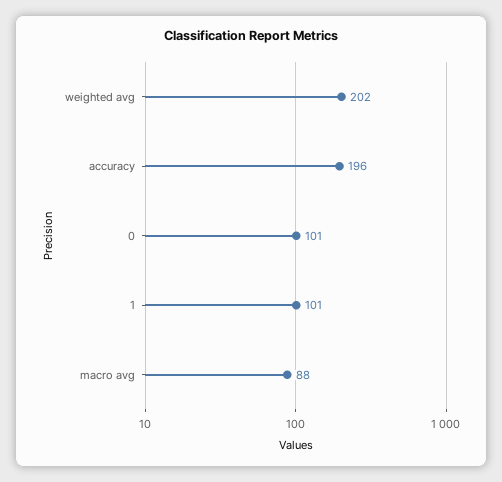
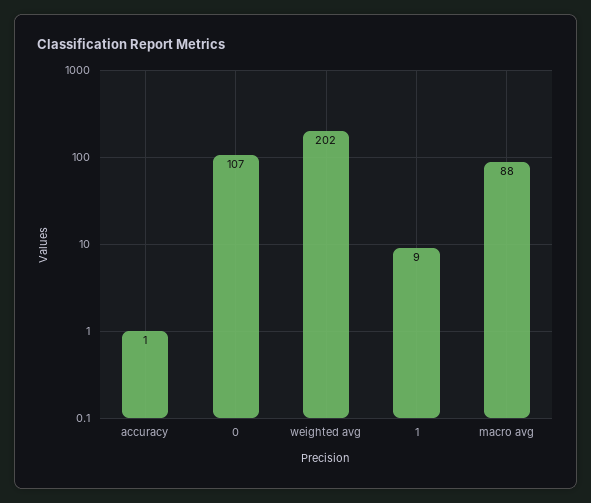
accuracy: 196 -> 1
0: 101 -> 107
1: 101 -> 9

